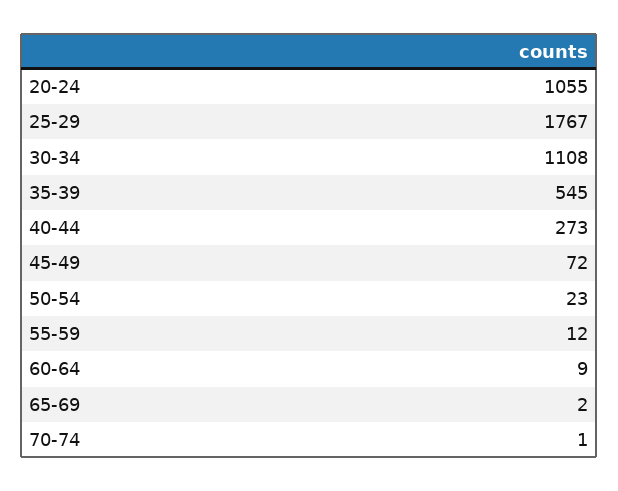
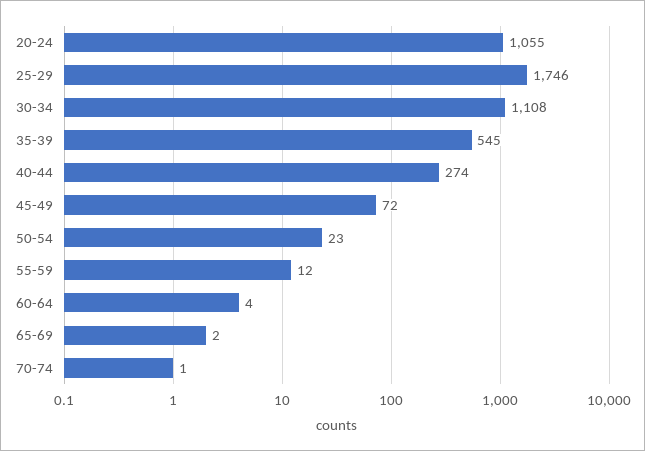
25-29: 1767 -> 1746
40-44: 273 -> 274
60-64: 9 -> 4

